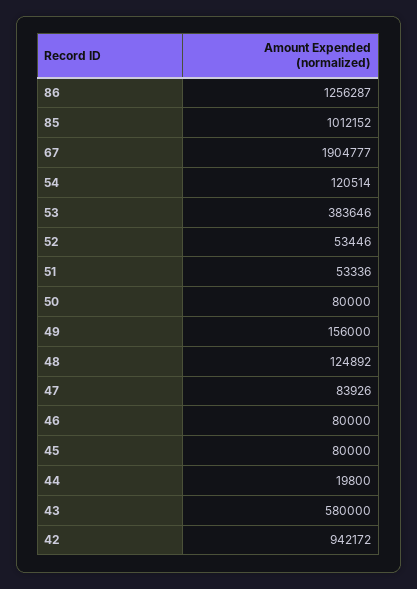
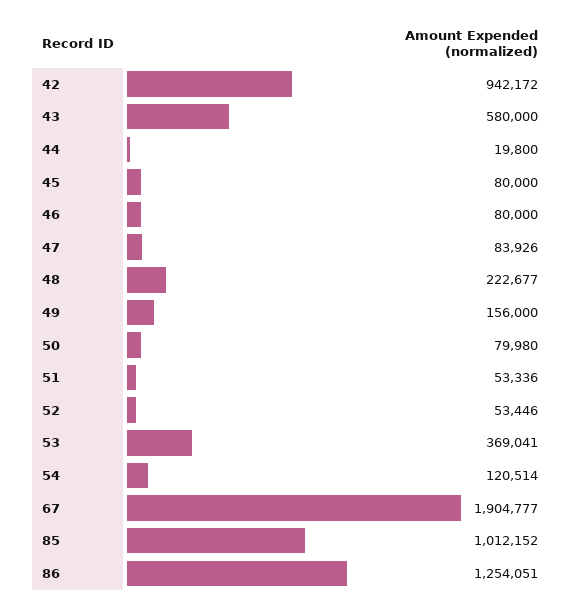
86: 1256287 -> 1254051
53: 383646 -> 369041
50: 80000 -> 79980
48: 124892 -> 222677

